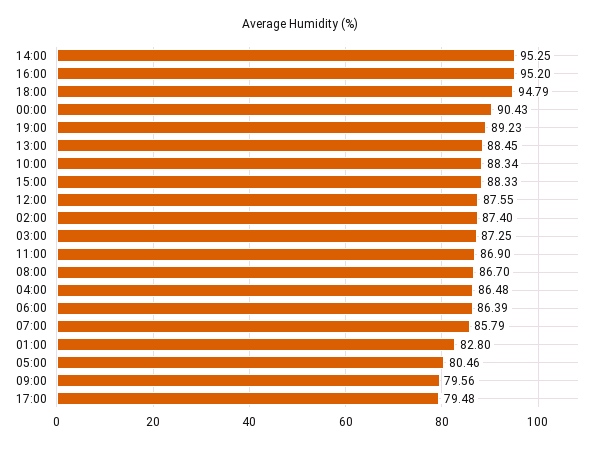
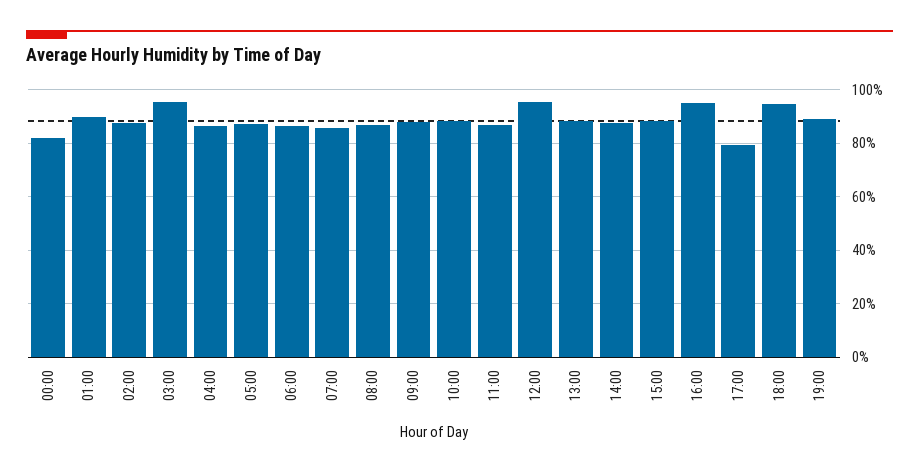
14:00: 95.25 -> 87.5
00:00: 90.43 -> 82.5
12:00: 87.55 -> 95
03:00: 87.25 -> 95
01:00: 82.8 -> 90
05:00: 80.46 -> 87.5
09:00: 79.56 -> 87.5

